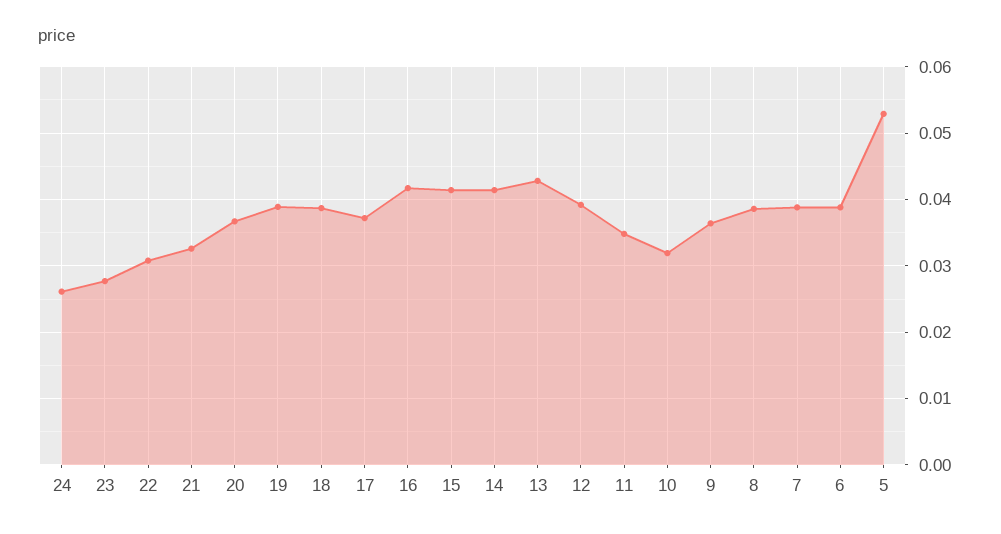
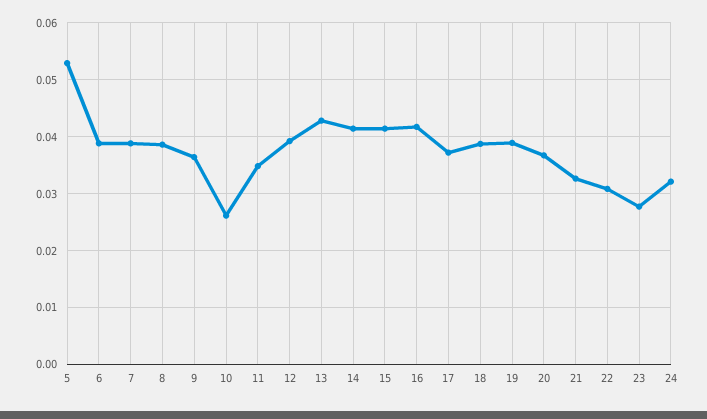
24: 0.026 -> 0.032
10: 0.032 -> 0.026

